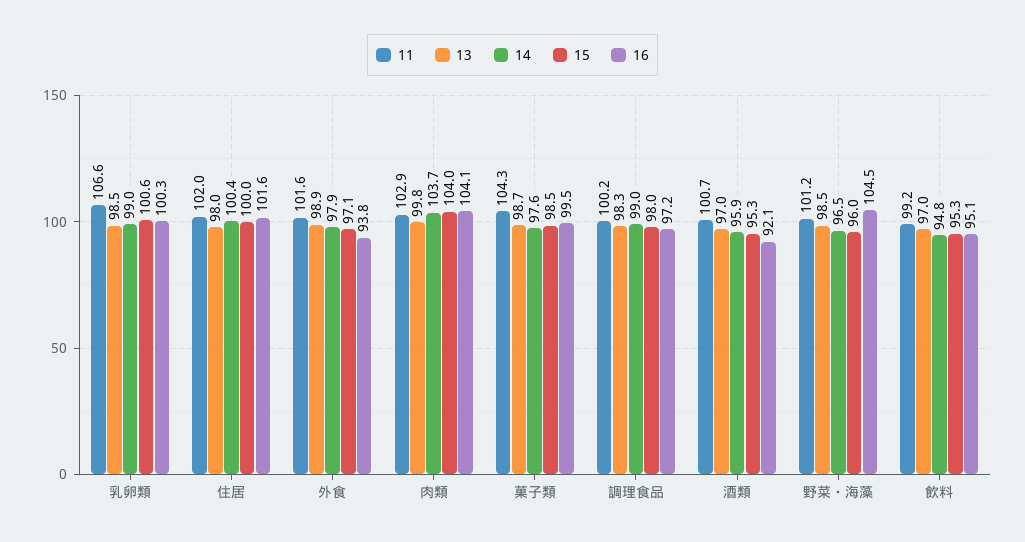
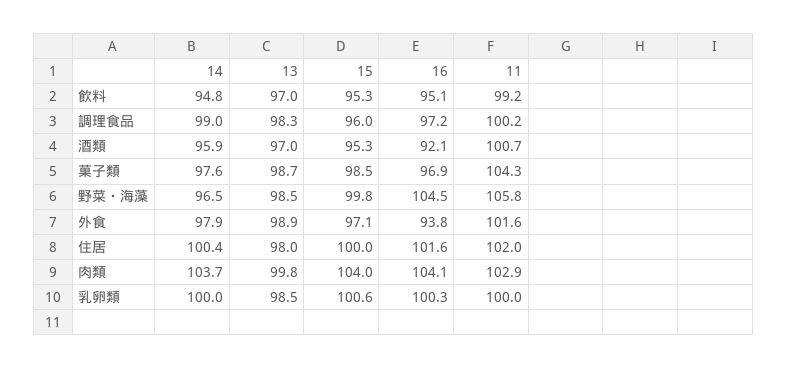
11, 乳卵類: 106.6 -> 100
14, 乳卵類: 99 -> 100
16, 菓子類: 99.5 -> 96.9
15, 調理食品: 98 -> 96
11, 野菜・海藻: 101.2 -> 105.8
15, 野菜・海藻: 96 -> 99.8

